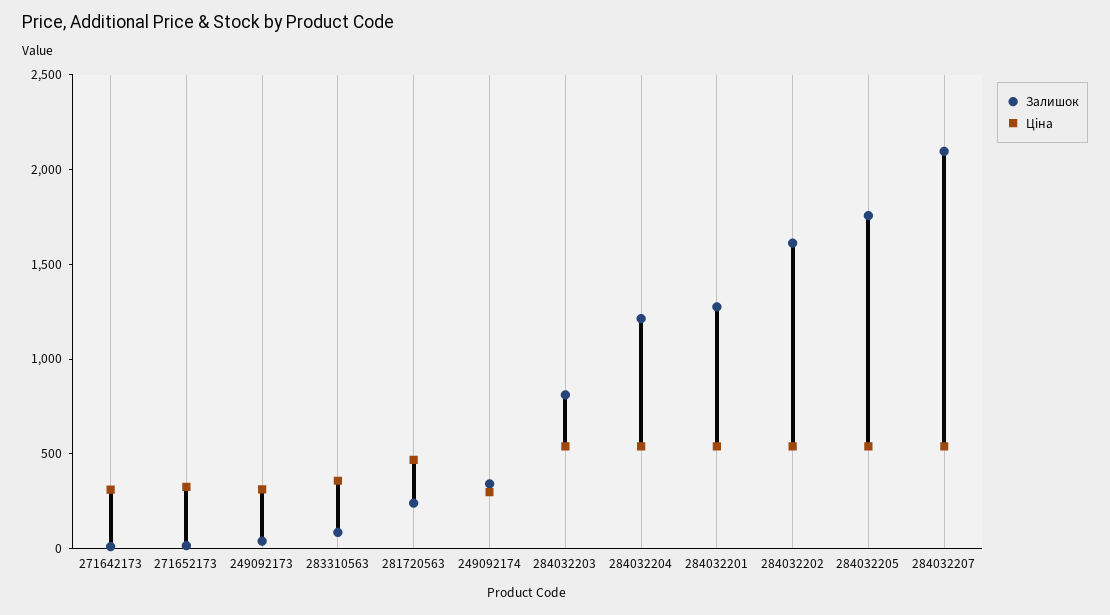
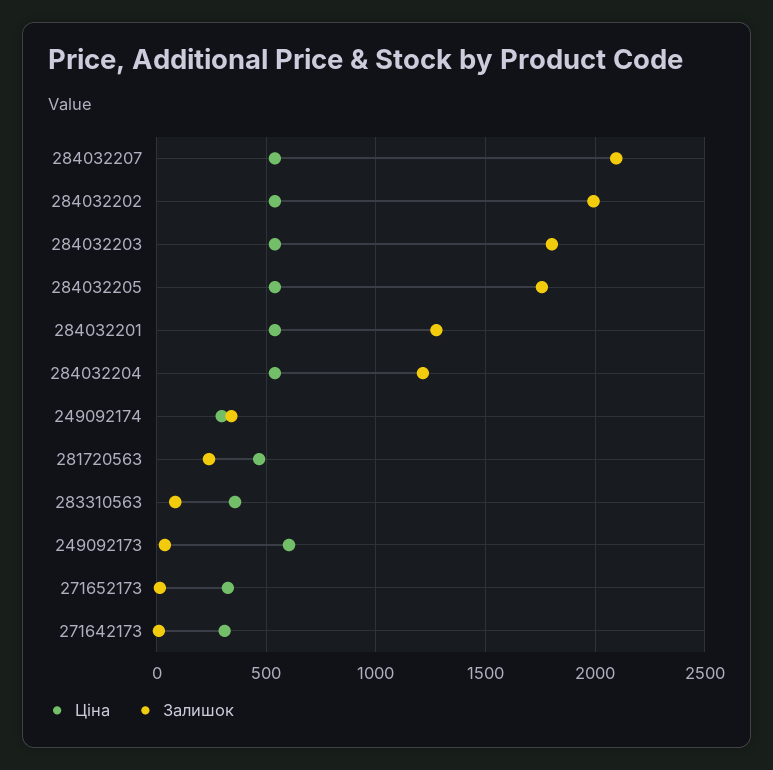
Ціна, 249092173: 300 -> 600
Залишок, 284032203: 800 -> 1800
Залишок, 284032202: 1600 -> 2000

